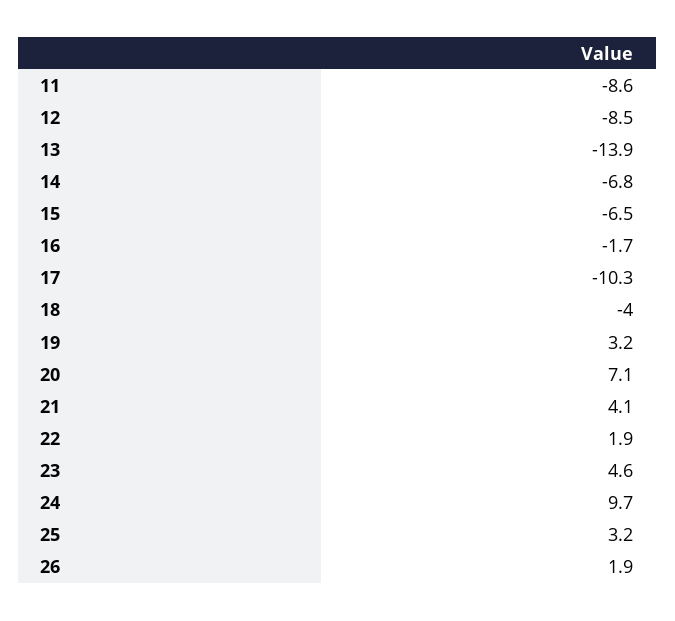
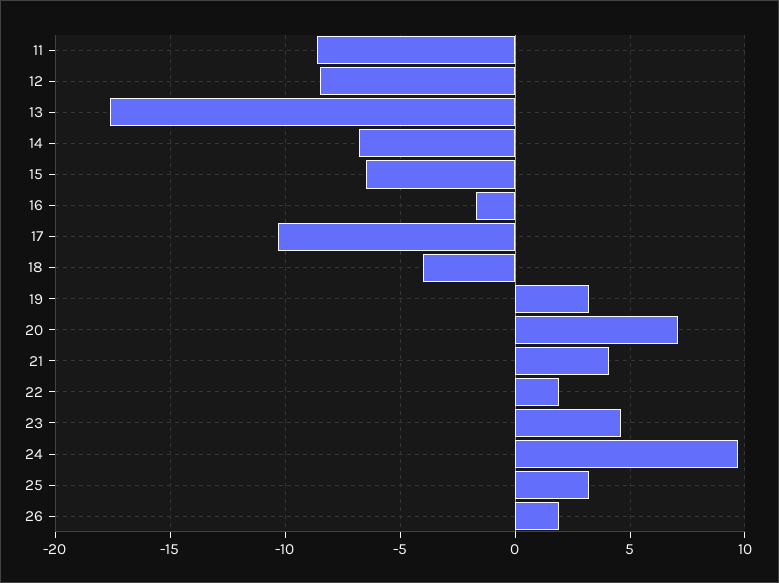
13: -13.9 -> -17.5

